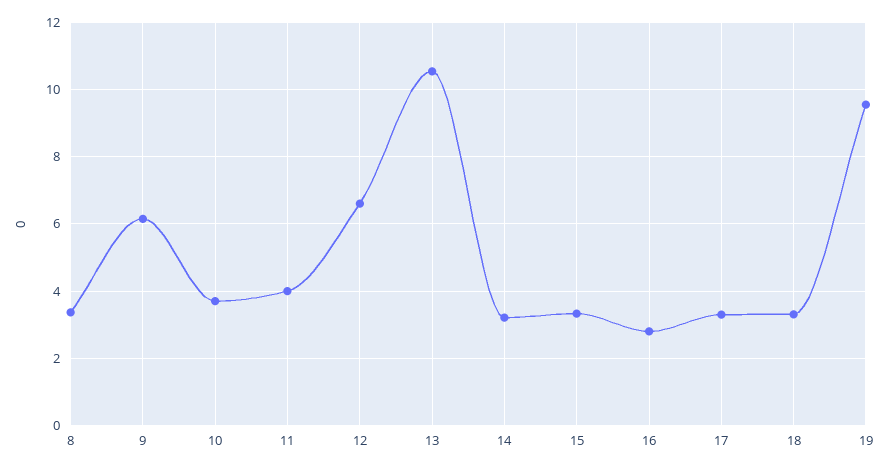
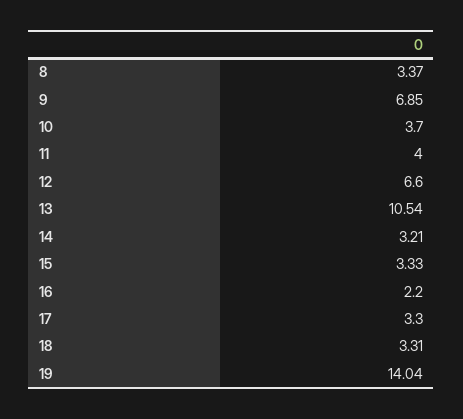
9: 6.2 -> 6.85
16: 2.8 -> 2.2
19: 9.6 -> 14.04

